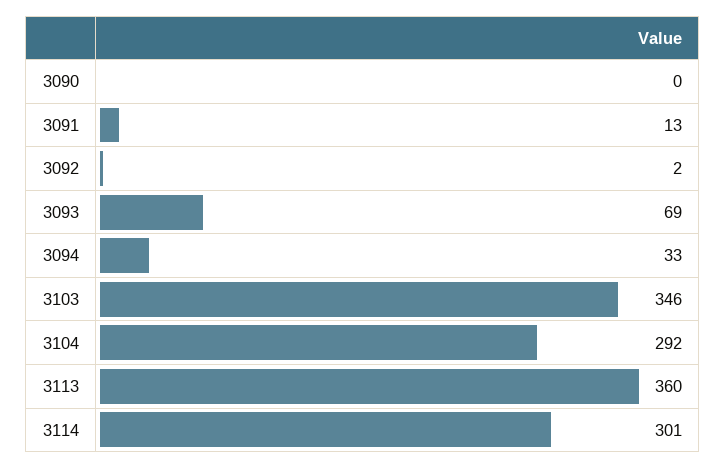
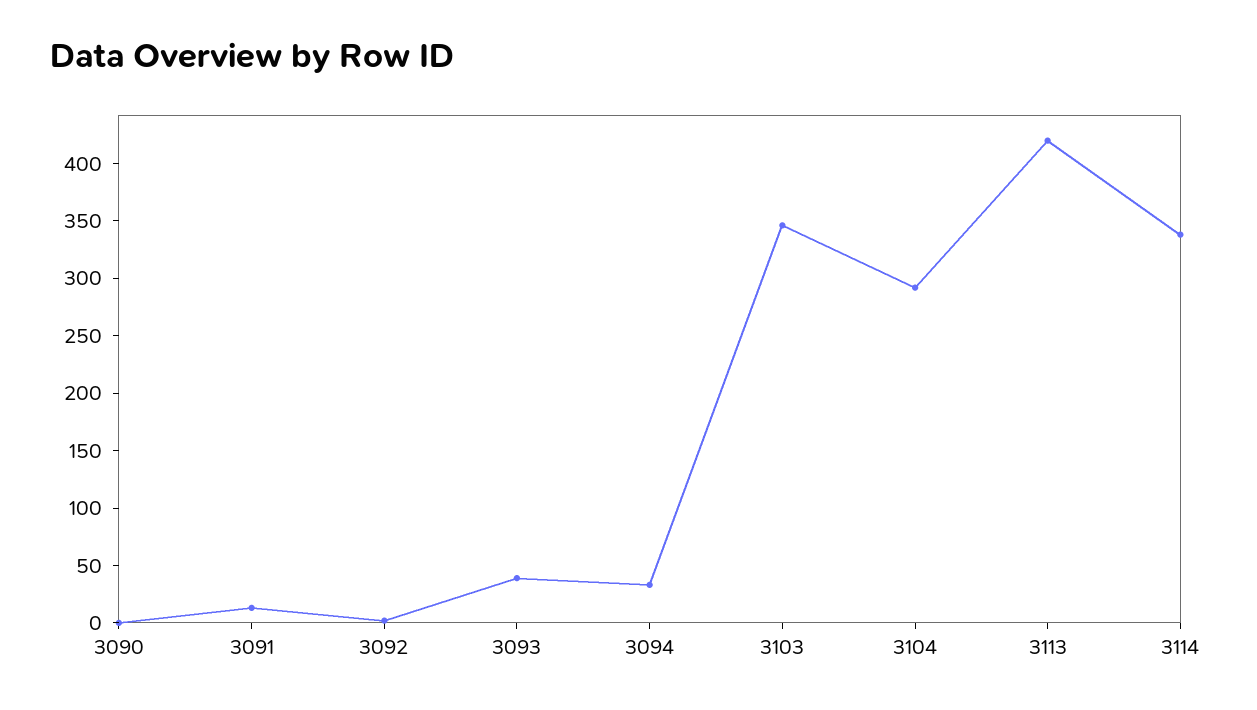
3093: 69 -> 40
3113: 360 -> 420
3114: 301 -> 340

